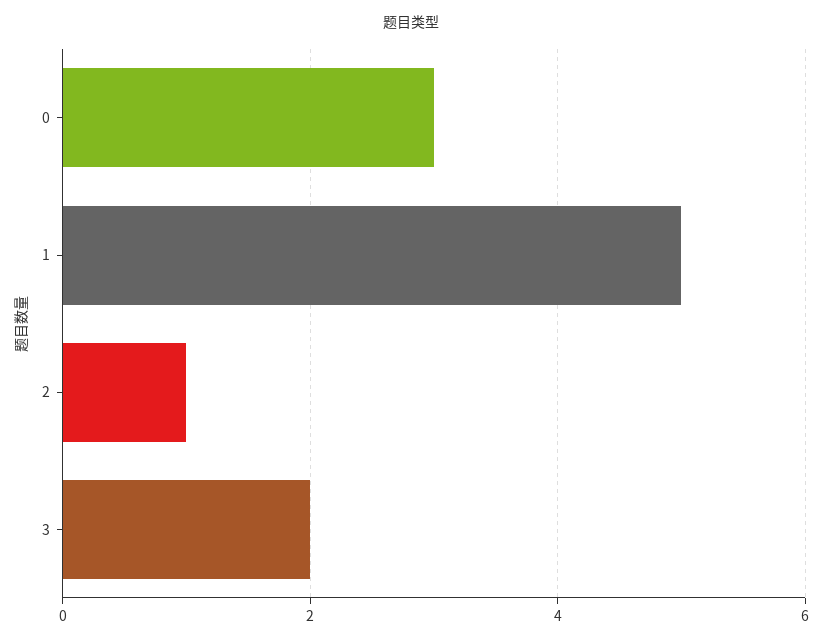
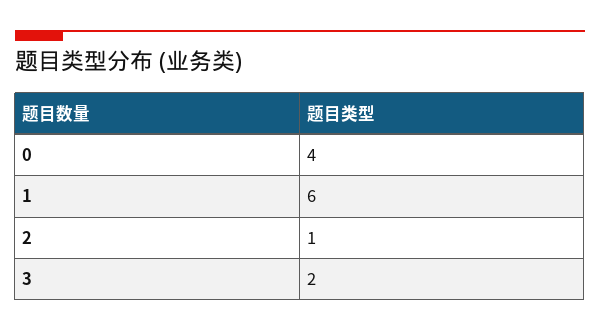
0: 3 -> 4
1: 5 -> 6

